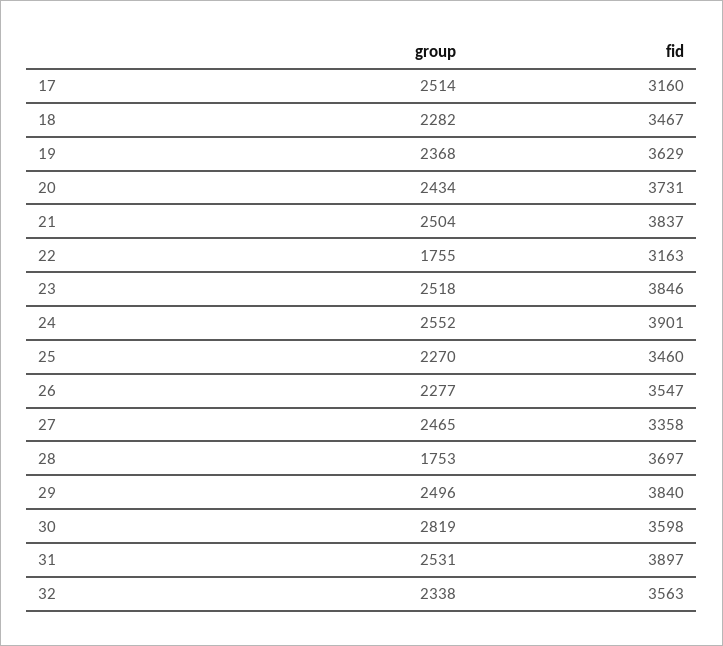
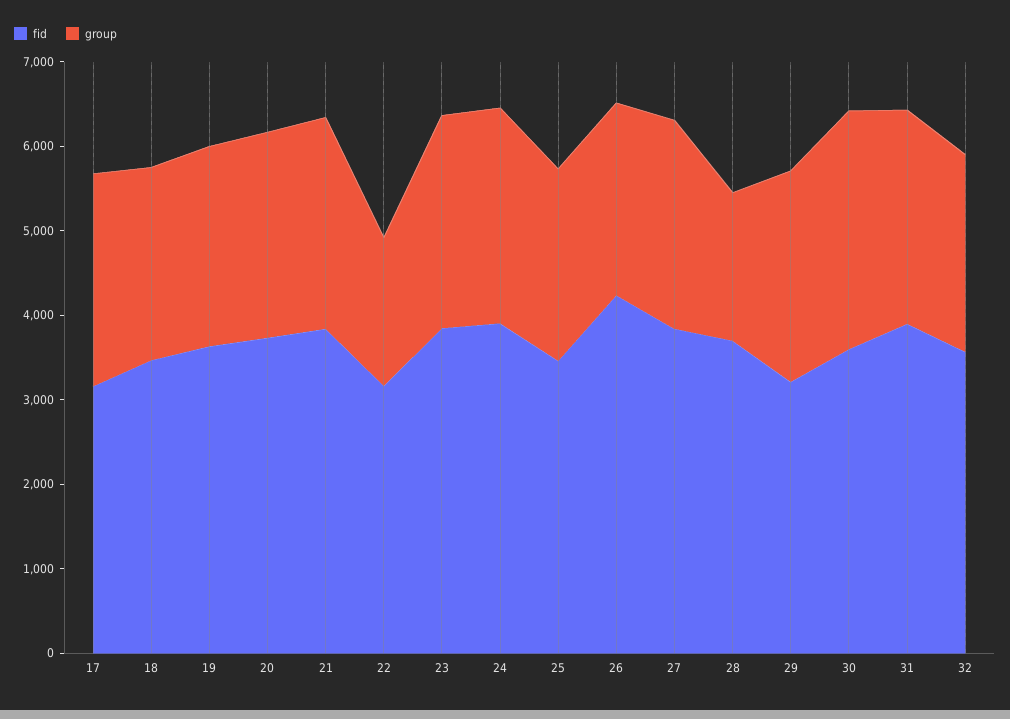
fid, 26: 3547 -> 4200
fid, 27: 3358 -> 3800
fid, 29: 3840 -> 3200

